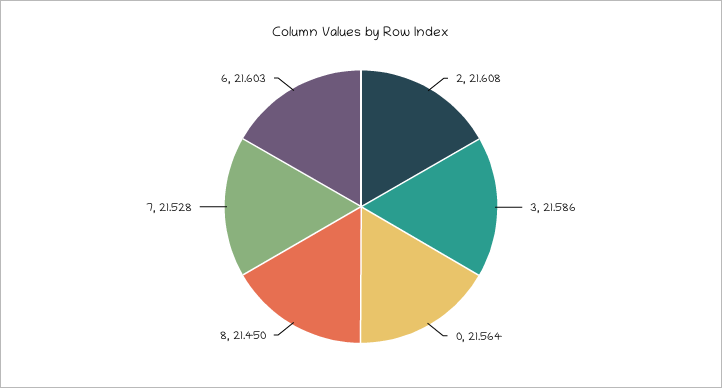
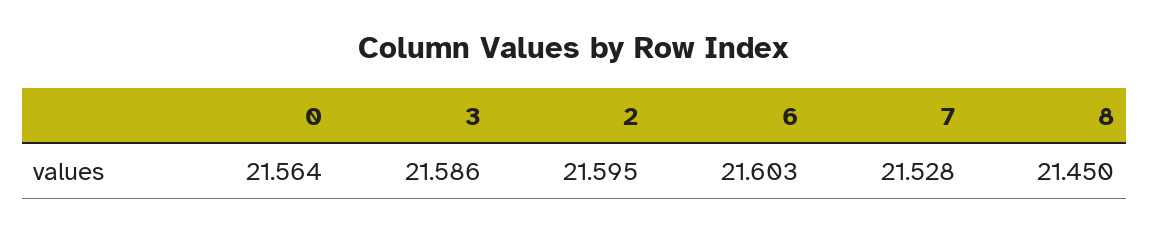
2: 21.608 -> 21.595

